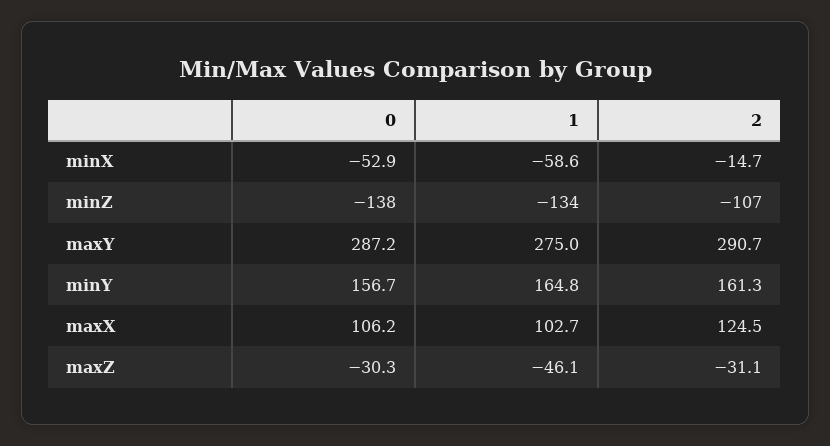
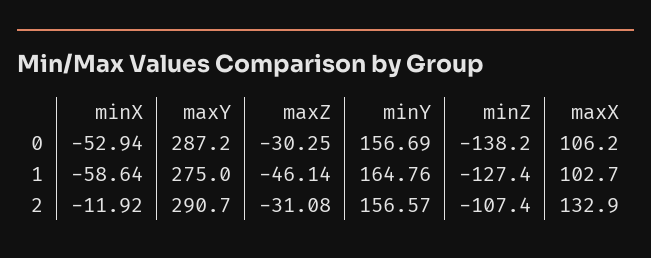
2, minX: -14.7 -> -11.92
1, minZ: -134 -> -127.4
2, minY: 161.3 -> 156.57
2, maxX: 124.5 -> 132.9

